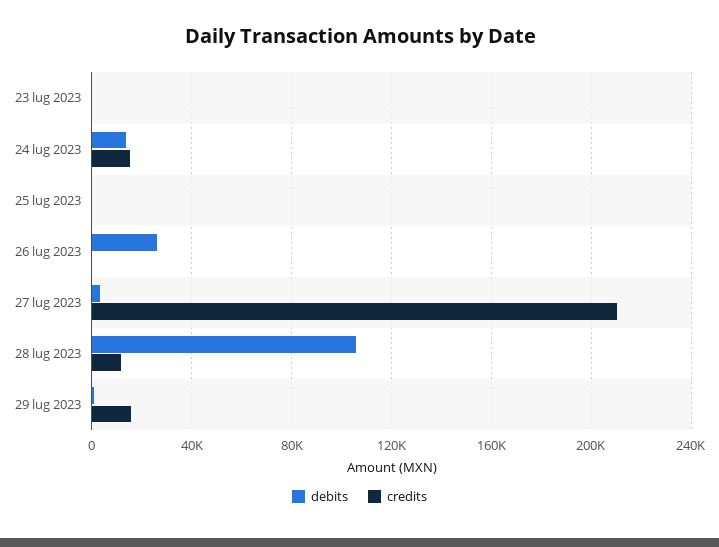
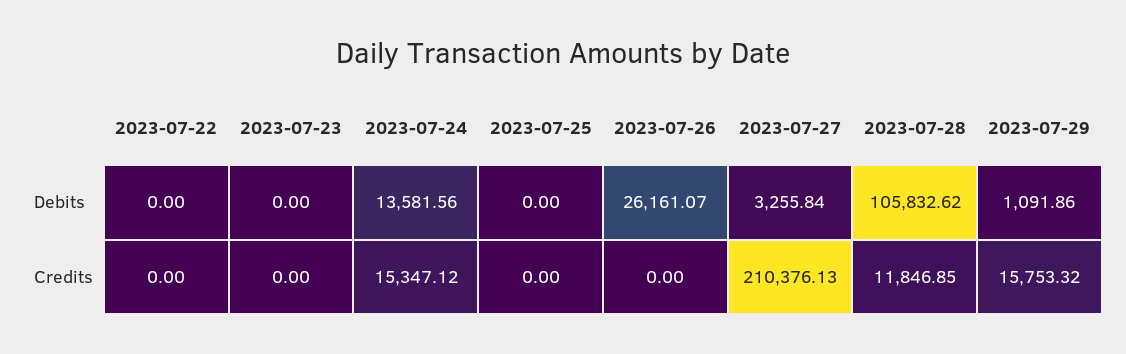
debits, 2023-07-22: none -> 0
credits, 2023-07-22: none -> 0

